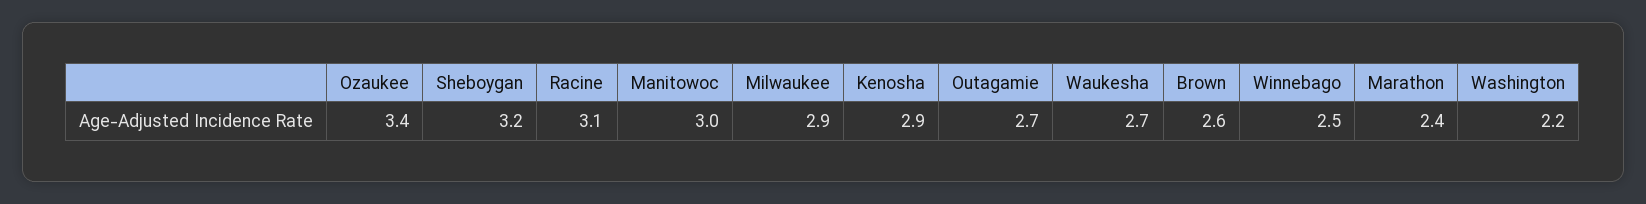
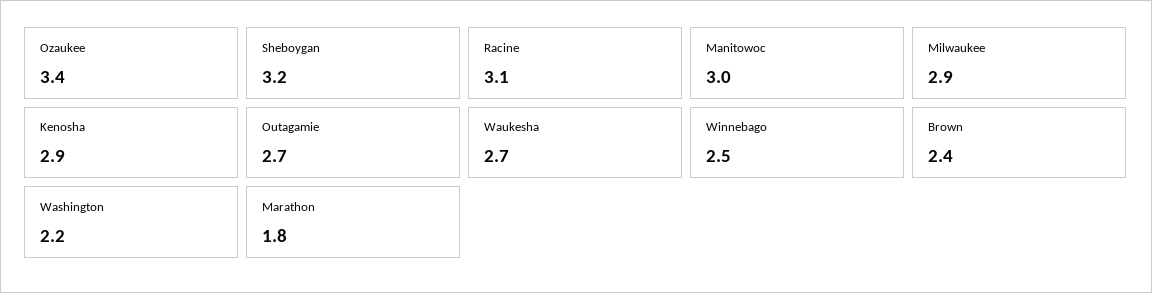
Brown: 2.6 -> 2.4
Marathon: 2.4 -> 1.8

